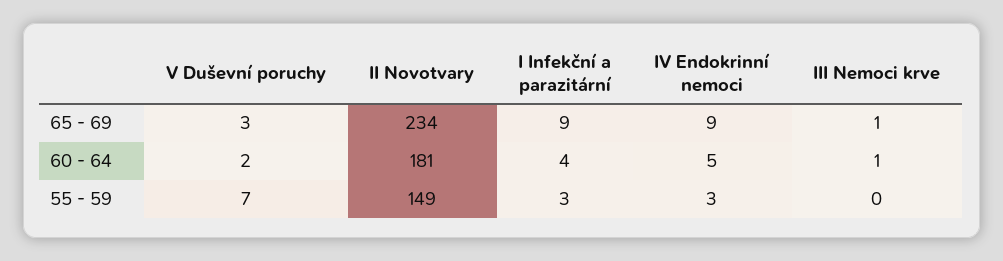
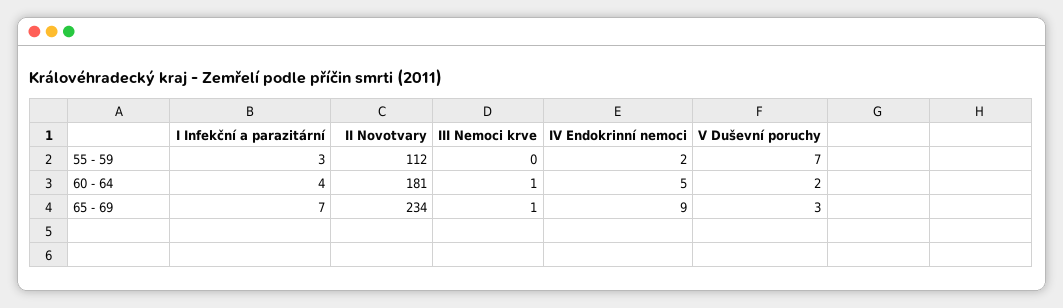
I Infekční a parazitární, 65 - 69: 9 -> 7
II Novotvary, 55 - 59: 149 -> 112
IV Endokrinní nemoci, 55 - 59: 3 -> 2

